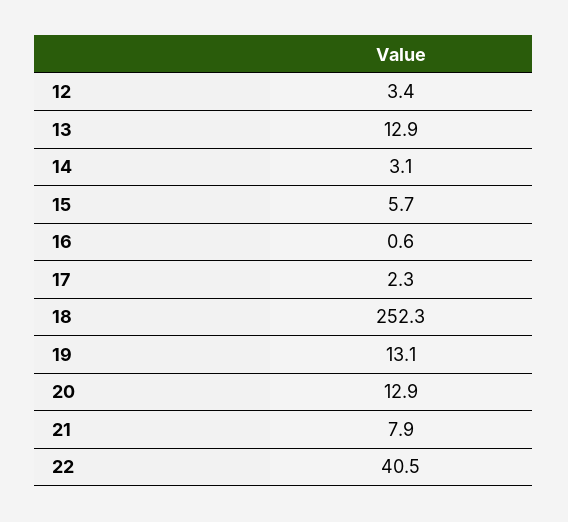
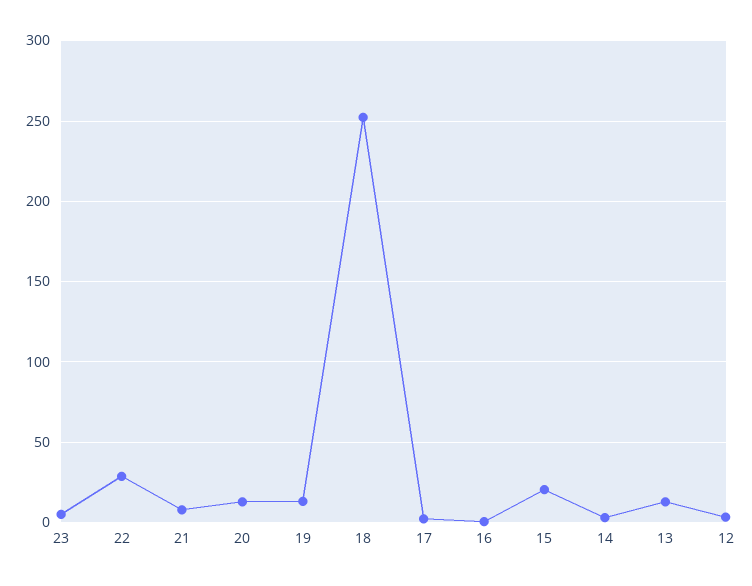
15: 5.7 -> 20
22: 40.5 -> 30
23: none -> 5

